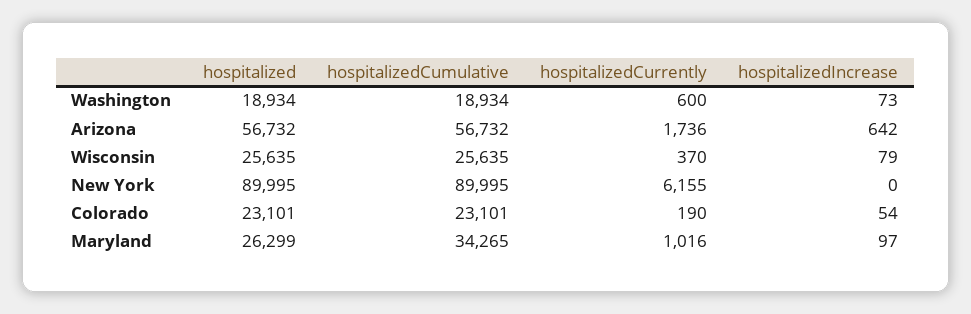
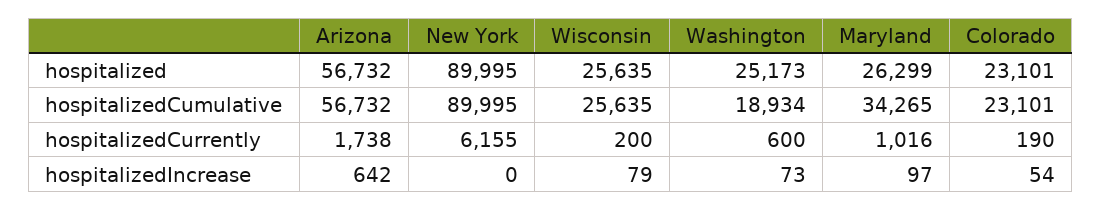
hospitalized, Washington: 18934 -> 25173
hospitalizedCurrently, Arizona: 1736 -> 1738
hospitalizedCurrently, Wisconsin: 370 -> 200

